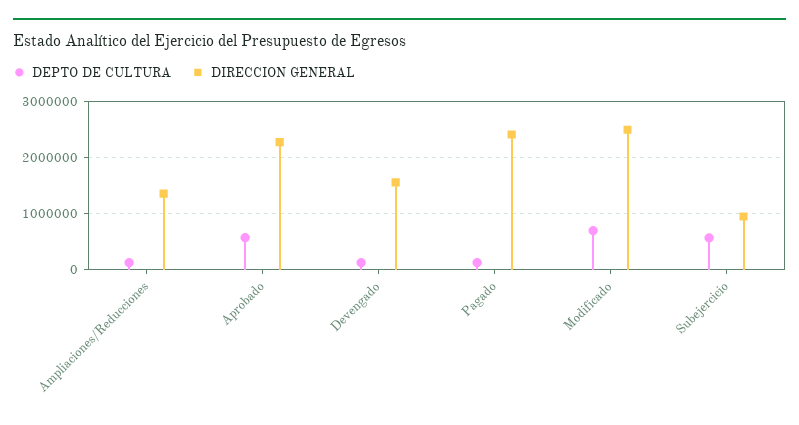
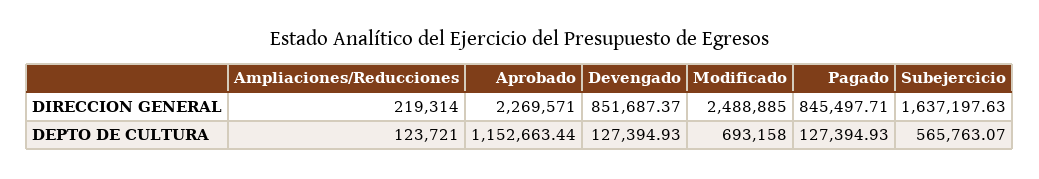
DIRECCION GENERAL, Ampliaciones/Reducciones: 1400000 -> 219314
DEPTO DE CULTURA, Aprobado: 600000 -> 1152663.44
DIRECCION GENERAL, Devengado: 1600000 -> 851687.37
DIRECCION GENERAL, Pagado: 2400000 -> 845497.71
DIRECCION GENERAL, Subejercicio: 1000000 -> 1637197.63

